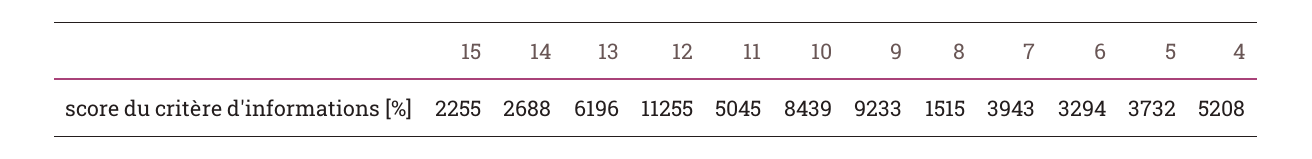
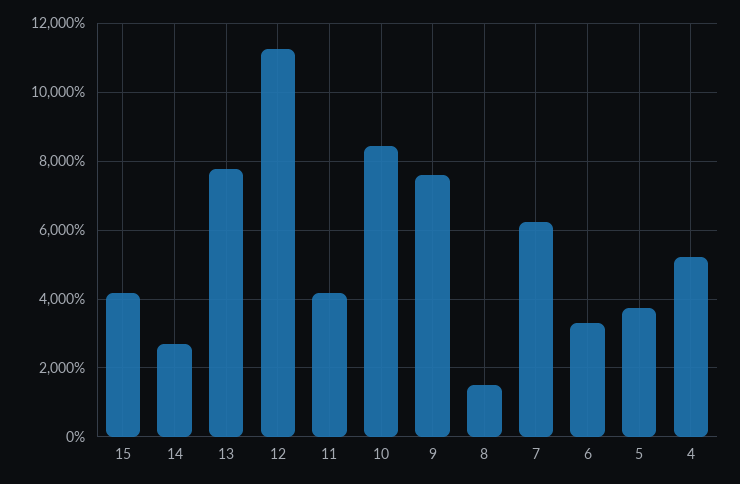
15: 2255 -> 4200
13: 6196 -> 7800
11: 5045 -> 4200
9: 9233 -> 7600
7: 3943 -> 6200

